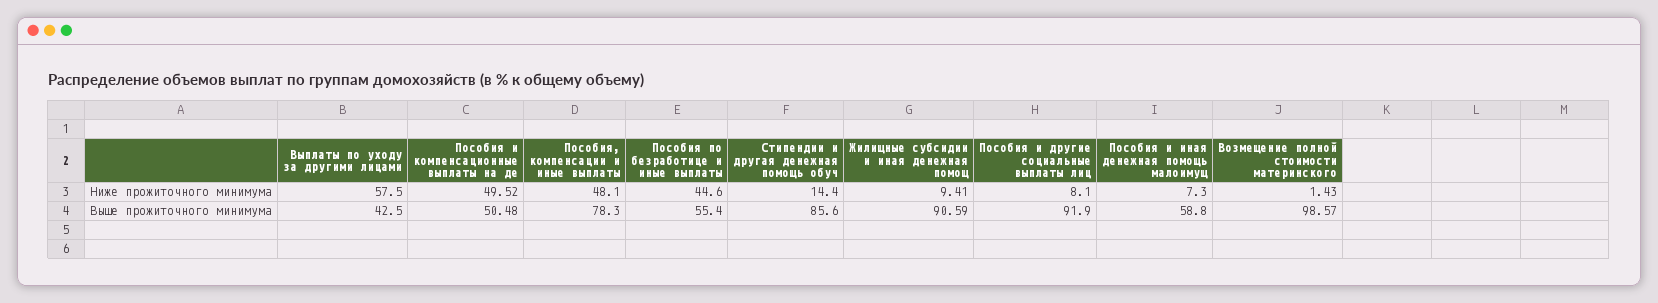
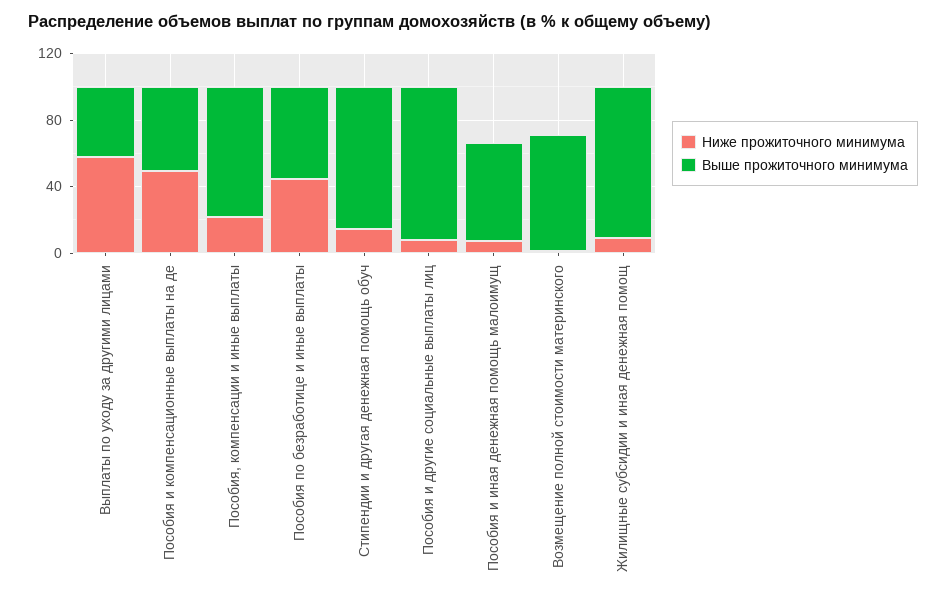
Ниже прожиточного минимума, Пособия, компенсации и иные выплаты: 48.1 -> 20
Выше прожиточного минимума, Возмещение полной стоимости материнского: 98.57 -> 70

